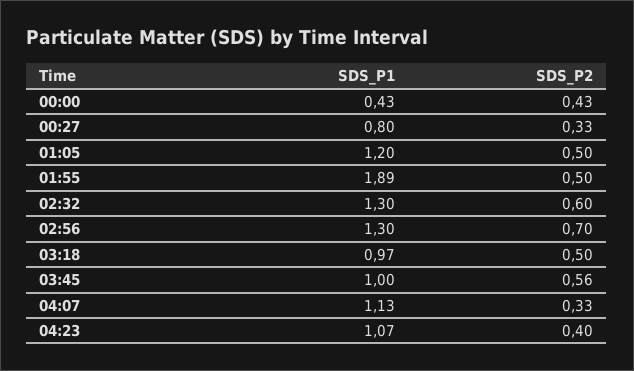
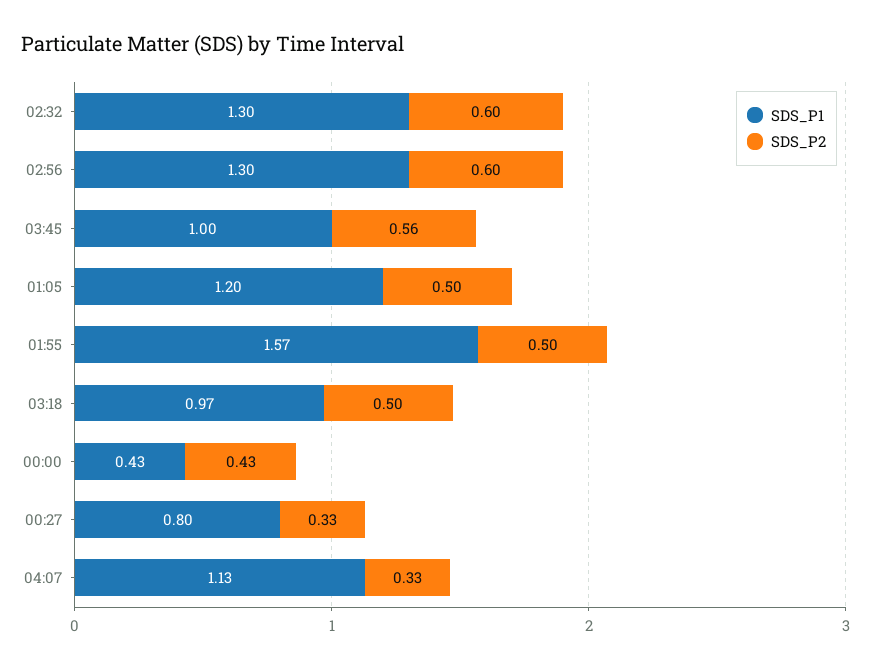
SDS_P1, 01:55: 1.89 -> 1.57
SDS_P2, 02:56: 0.7 -> 0.6
SDS_P1, 04:23: 1.07 -> none
SDS_P2, 04:23: 0.4 -> none

